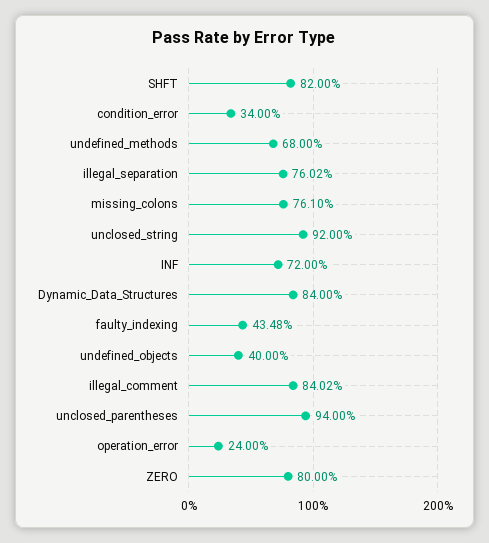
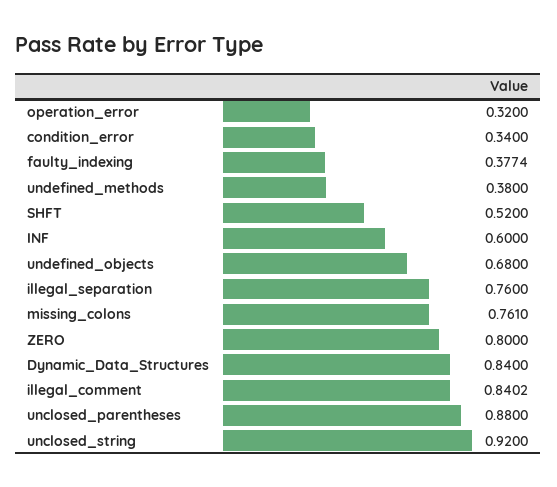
SHFT: 0.82 -> 0.52
undefined_methods: 0.68 -> 0.38
illegal_separation: 0.7602 -> 0.76
INF: 0.72 -> 0.6
faulty_indexing: 0.4348 -> 0.3774
undefined_objects: 0.4 -> 0.68
unclosed_parentheses: 0.94 -> 0.88
operation_error: 0.24 -> 0.32

